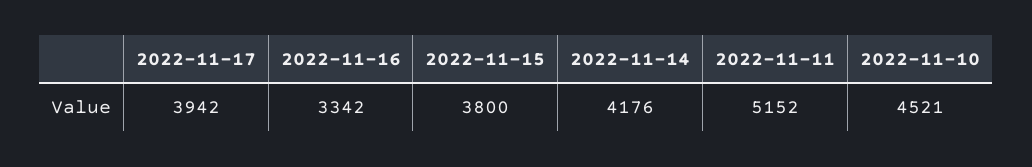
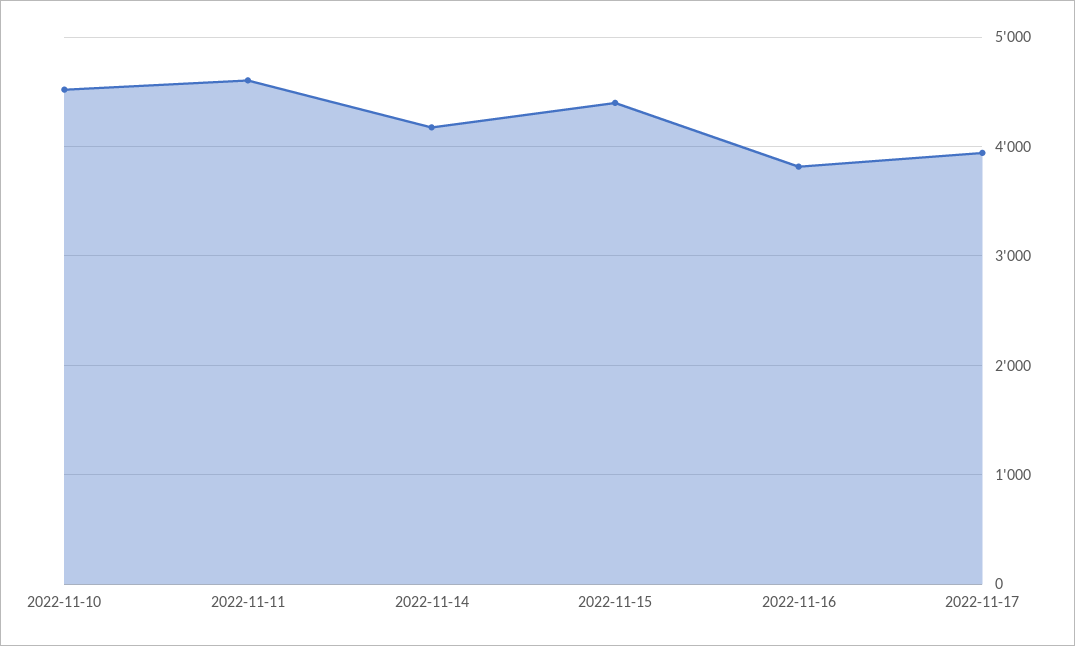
2022-11-16: 3342 -> 3800
2022-11-15: 3800 -> 4400
2022-11-11: 5152 -> 4600

